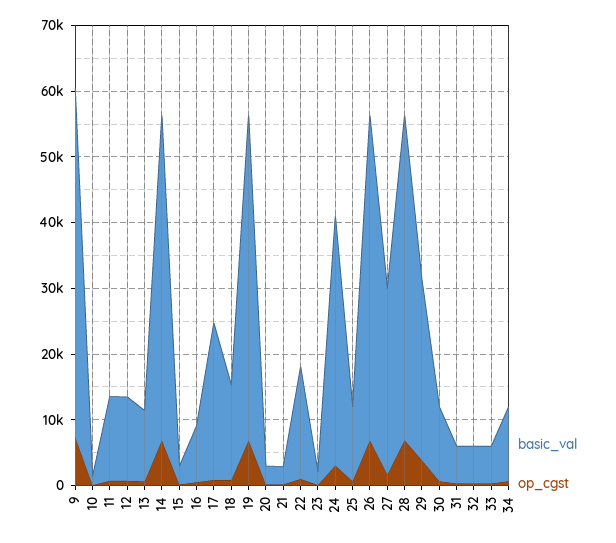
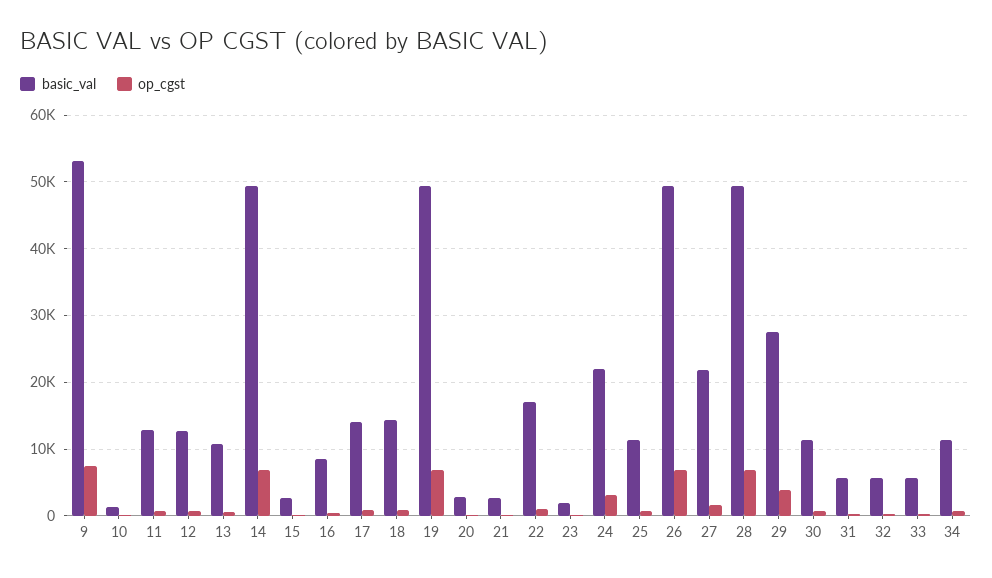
basic_val, 17: 24000 -> 14000
basic_val, 24: 38000 -> 22000
basic_val, 27: 28000 -> 22000

